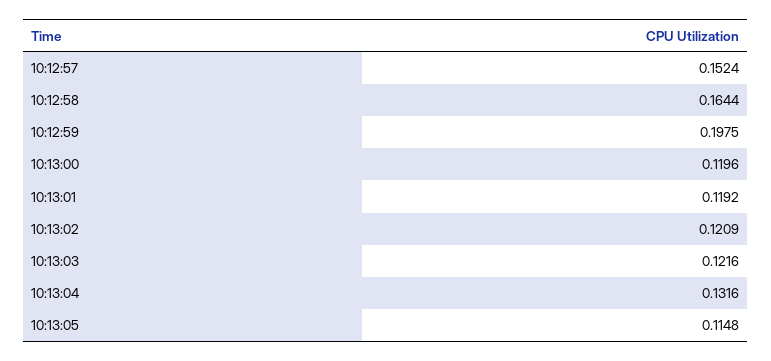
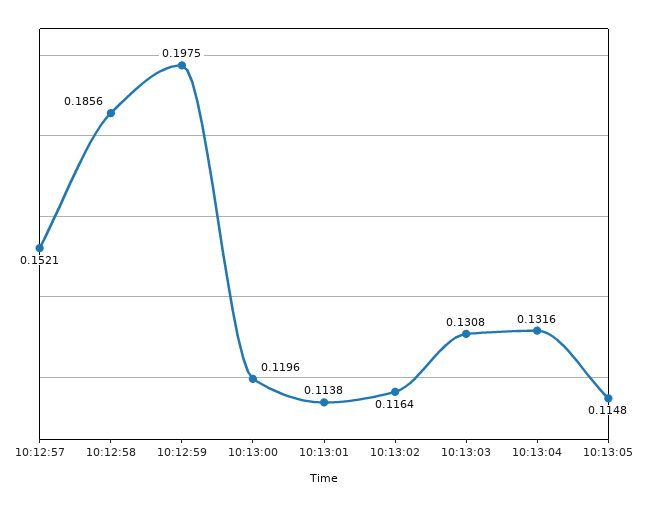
10:12:57: 0.1524 -> 0.1521
10:12:58: 0.1644 -> 0.1856
10:13:01: 0.1192 -> 0.1138
10:13:02: 0.1209 -> 0.1164
10:13:03: 0.1216 -> 0.1308

